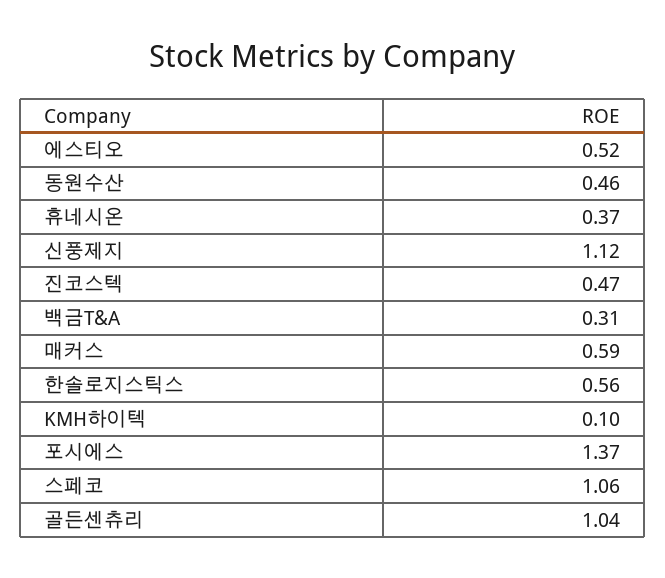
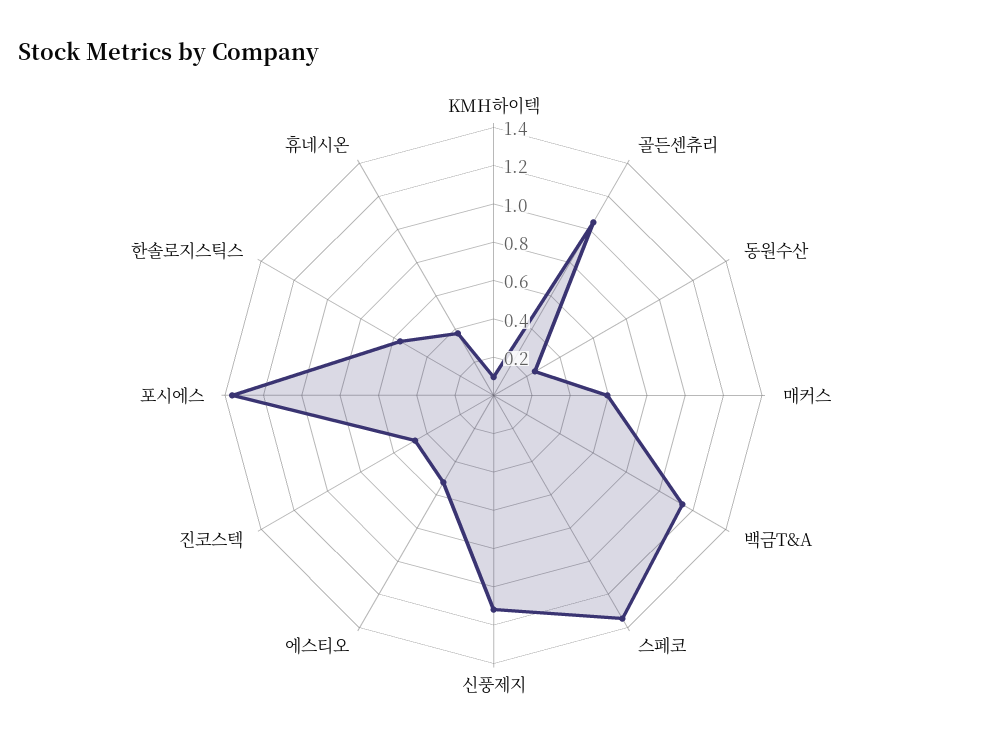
동원수산: 0.46 -> 0.25
백금T&A: 0.31 -> 1.15
스페코: 1.06 -> 1.35

